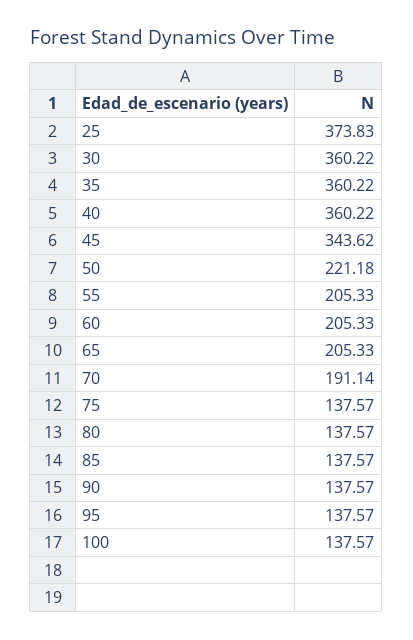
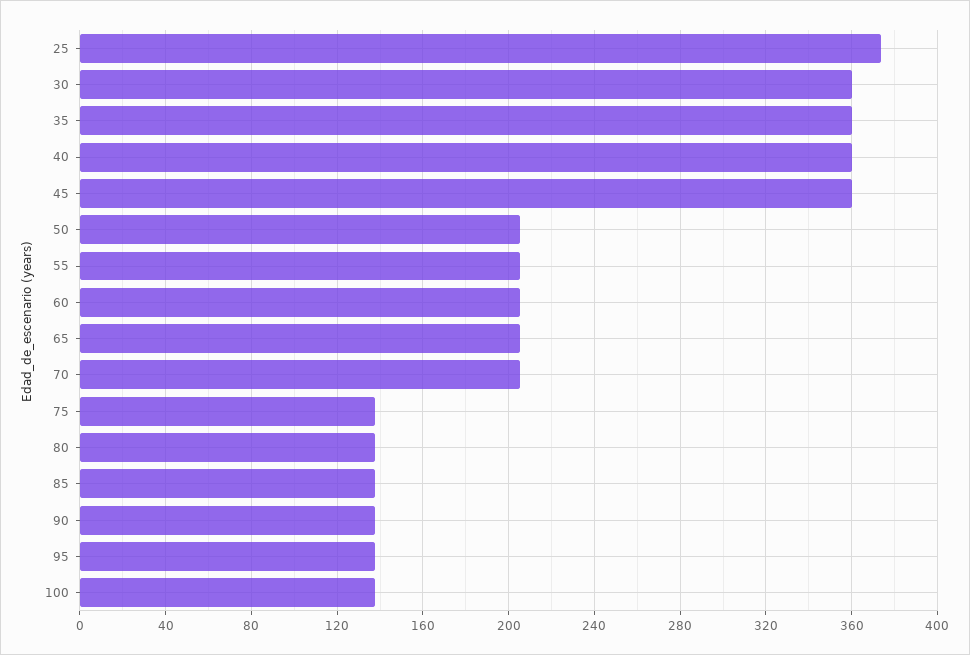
45: 343.62 -> 360
50: 221.18 -> 205
70: 191.14 -> 205

